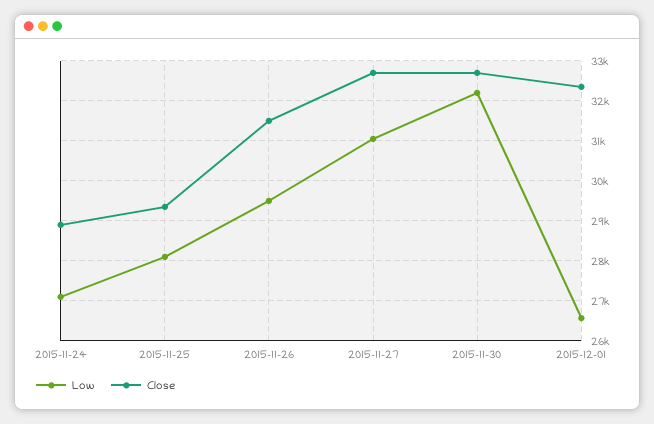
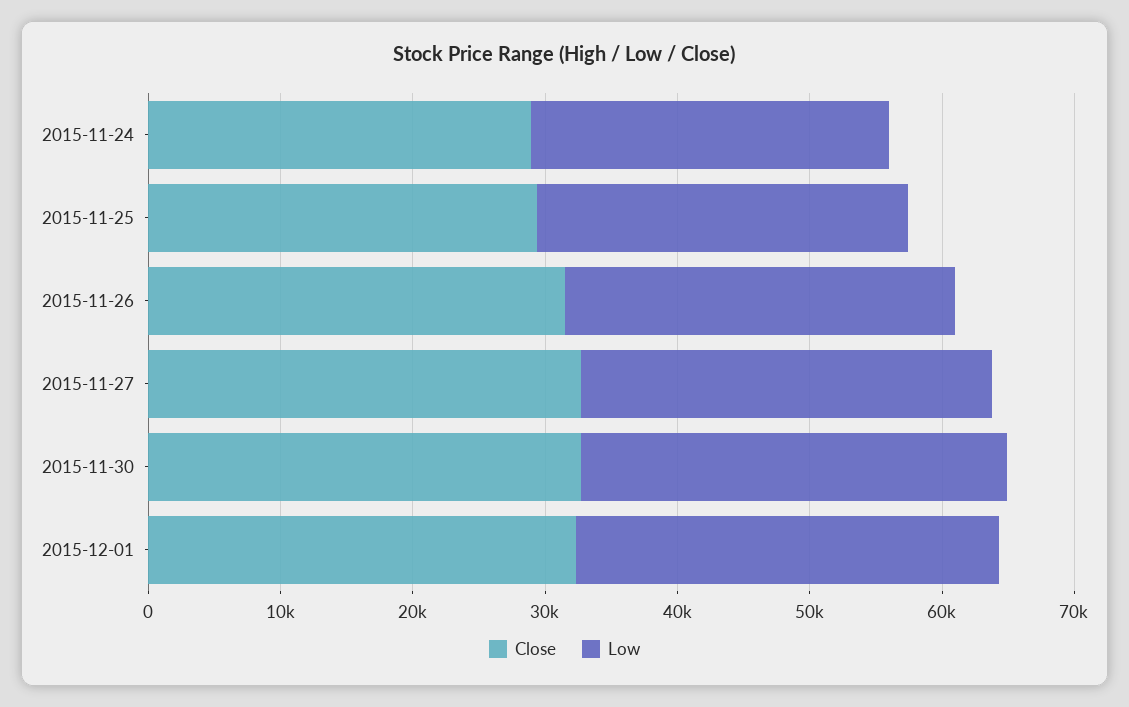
Low, 2015-12-01: 26600 -> 32000

